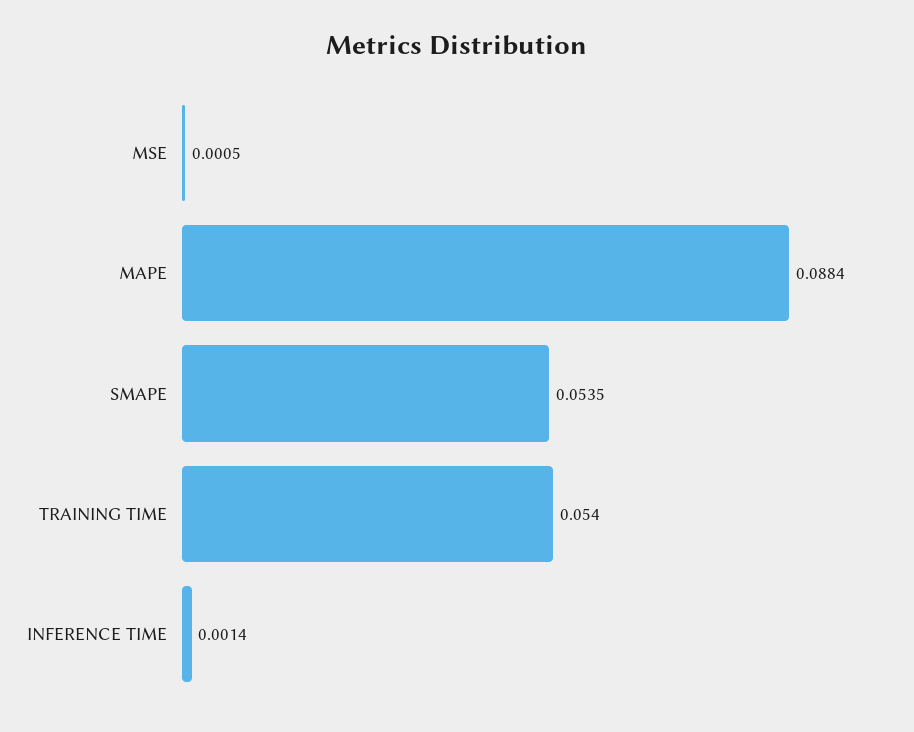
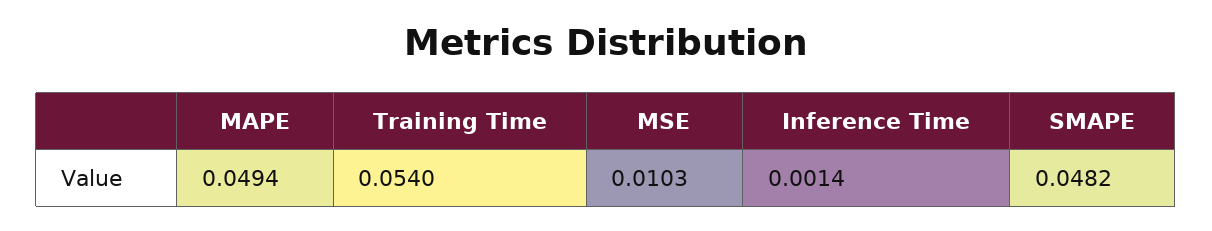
MSE: 0.0005 -> 0.0103
MAPE: 0.0884 -> 0.0494
SMAPE: 0.0535 -> 0.0482

